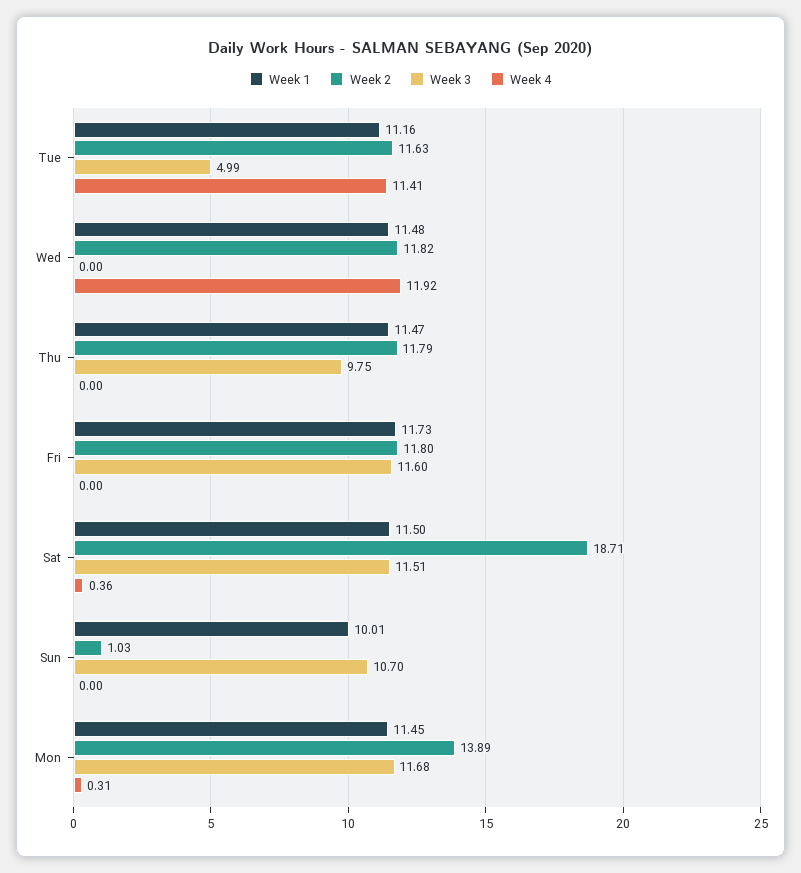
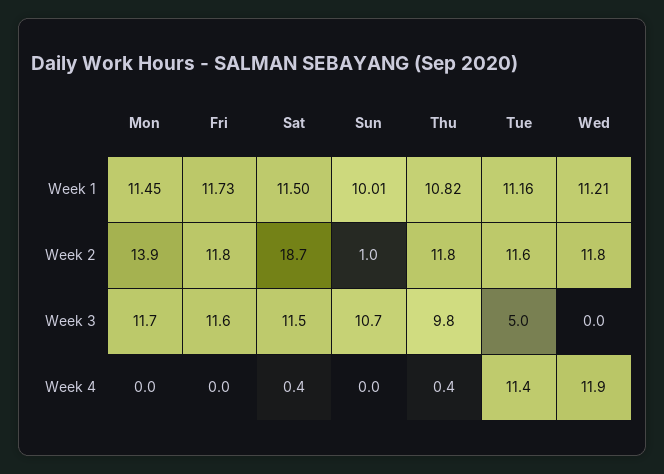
Week 1, Wed: 11.48 -> 11.21
Week 1, Thu: 11.47 -> 10.82
Week 4, Thu: 0 -> 0.4
Week 4, Mon: 0.31 -> 0

